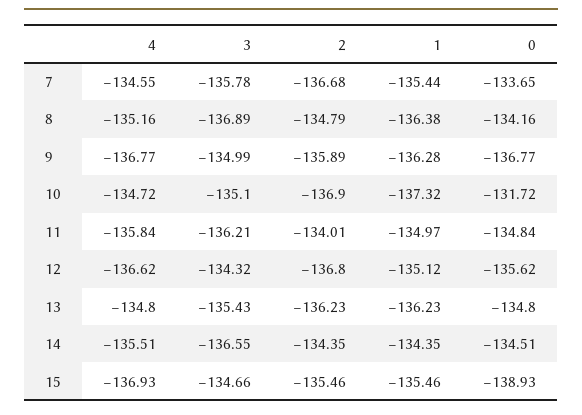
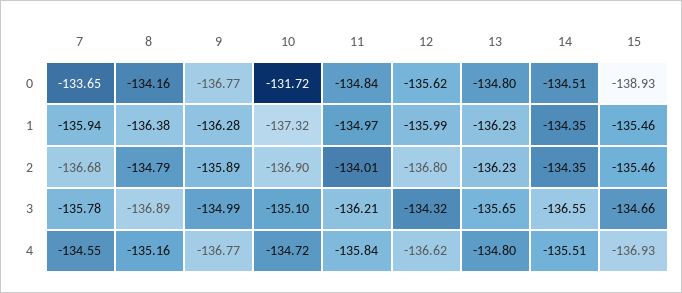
1, 7: -135.44 -> -135.94
1, 12: -135.12 -> -135.99
3, 13: -135.43 -> -135.65

